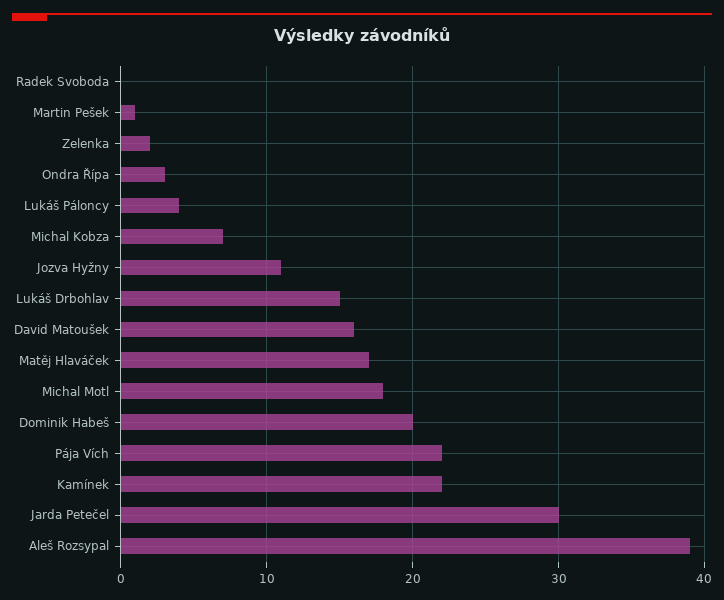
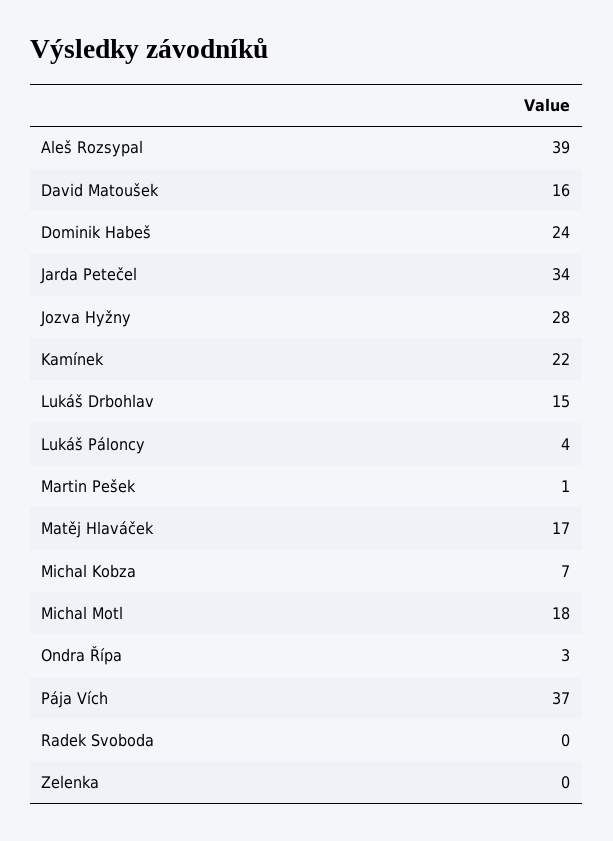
Zelenka: 2 -> 0
Jozva Hyžny: 11 -> 28
Dominik Habeš: 20 -> 24
Pája Vích: 22 -> 37
Jarda Petečel: 30 -> 34

